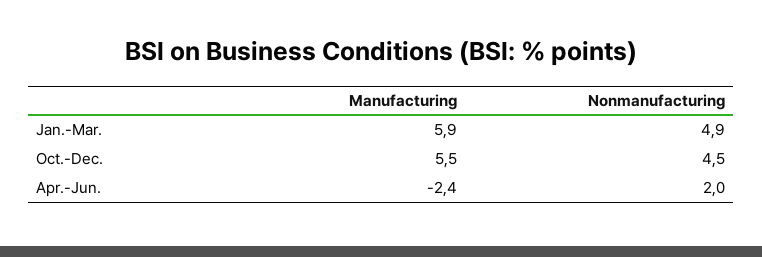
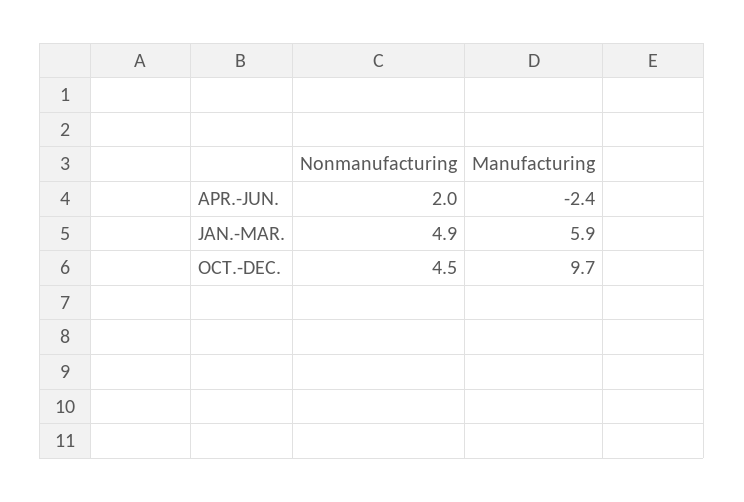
Manufacturing, Oct.-Dec.: 5.5 -> 9.7

